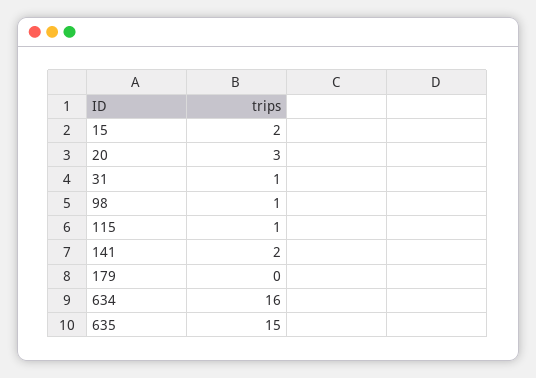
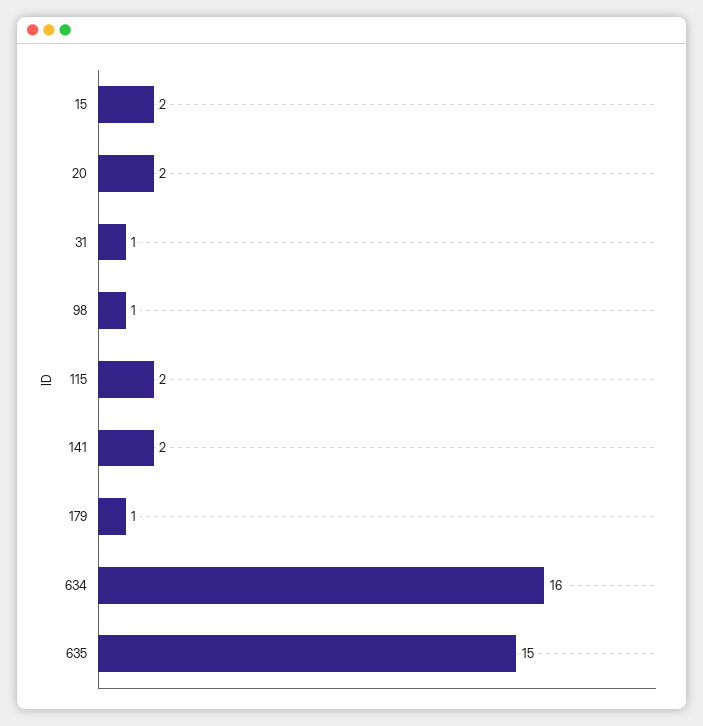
20: 3 -> 2
115: 1 -> 2
179: 0 -> 1

